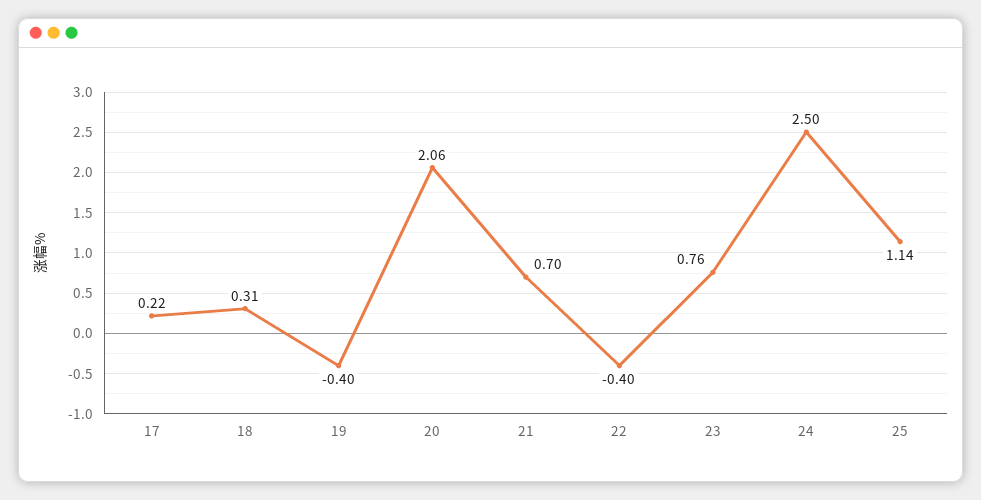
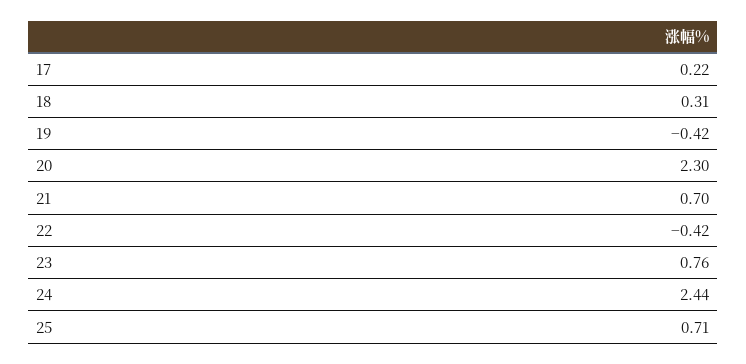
19: -0.4 -> -0.42
20: 2.06 -> 2.3
22: -0.4 -> -0.42
24: 2.5 -> 2.44
25: 1.14 -> 0.71

